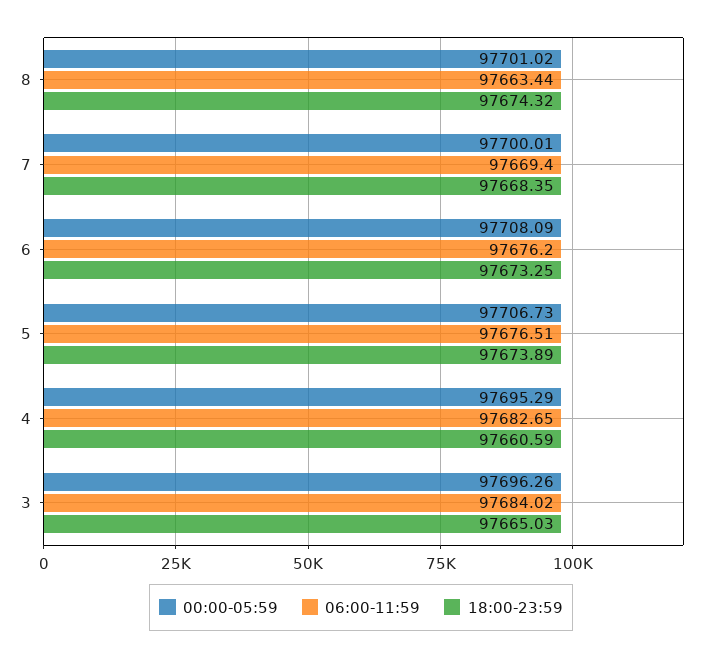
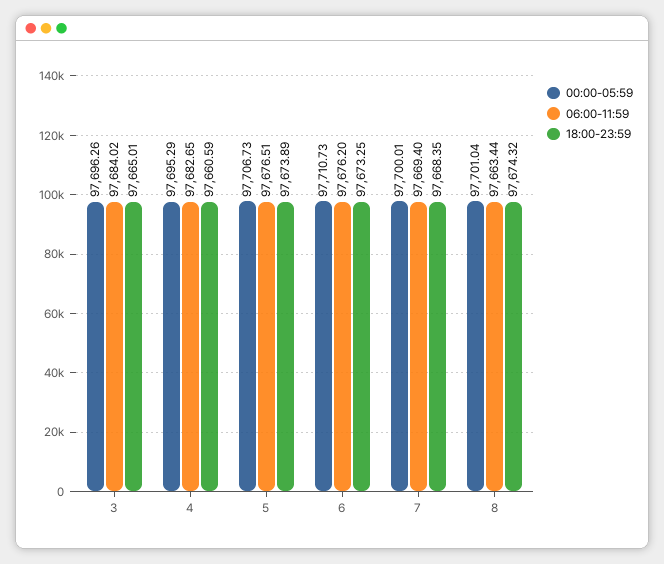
00:00-05:59, 8: 97701.02 -> 97701.04
00:00-05:59, 6: 97708.09 -> 97710.73
18:00-23:59, 3: 97665.03 -> 97665.01

